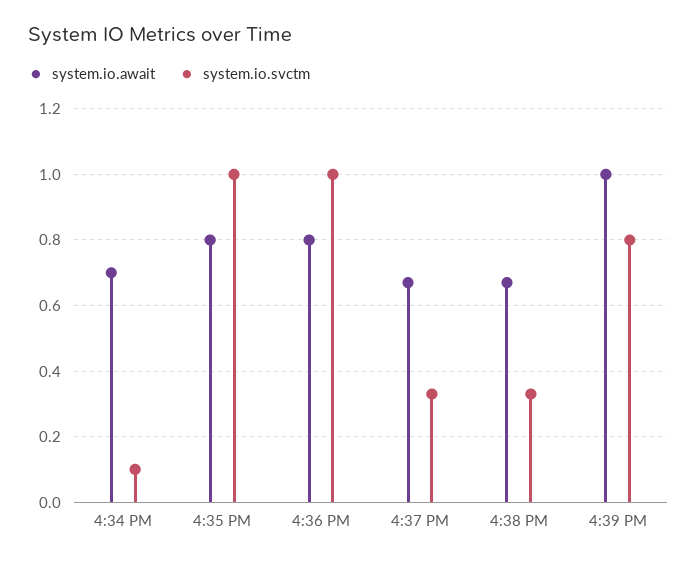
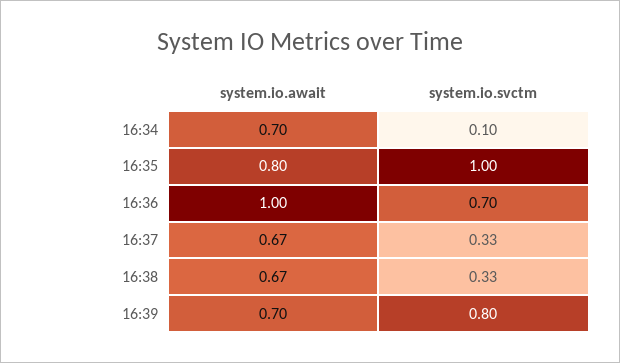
system.io.await, 4:36 PM: 0.8 -> 1
system.io.svctm, 4:36 PM: 1 -> 0.7
system.io.await, 4:39 PM: 1 -> 0.7

